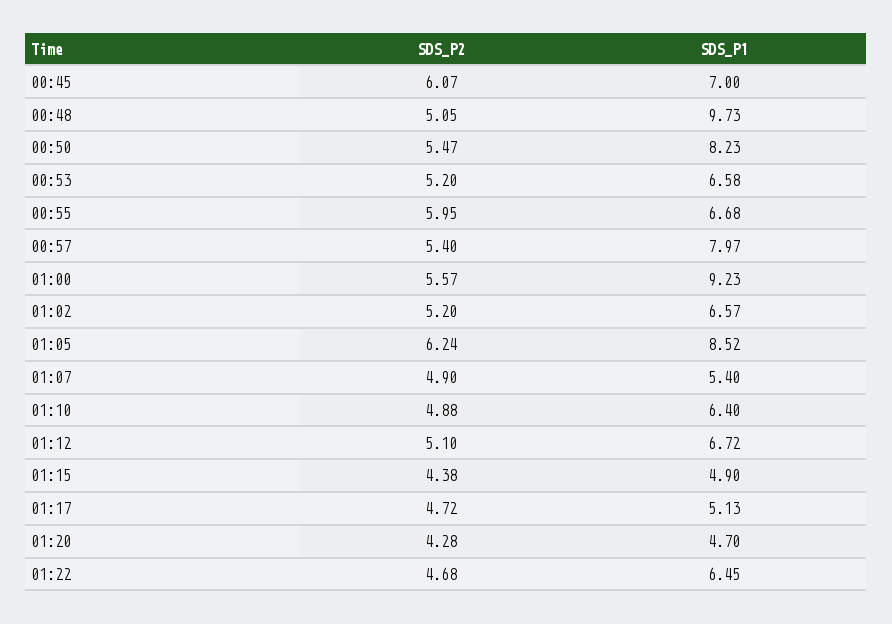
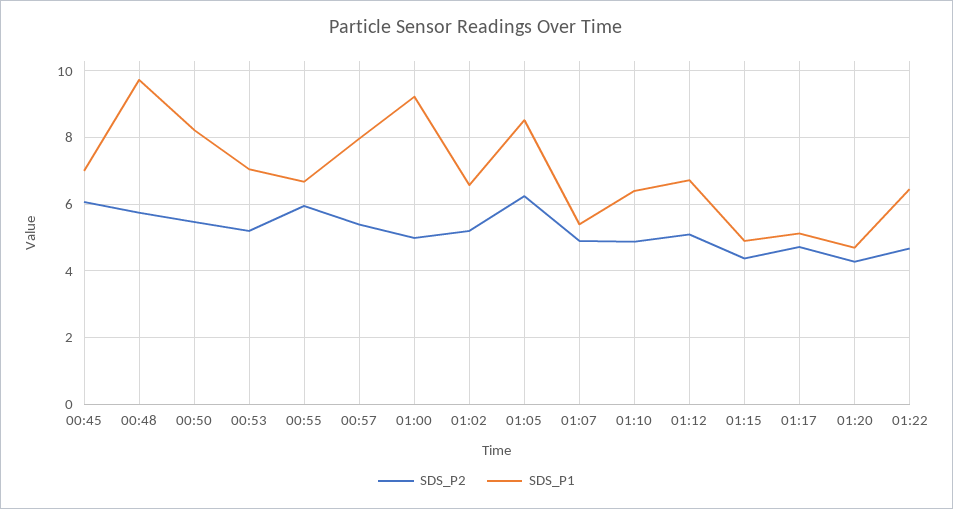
SDS_P2, 00:48: 5.05 -> 5.8
SDS_P1, 00:53: 6.58 -> 7
SDS_P2, 01:00: 5.57 -> 5

